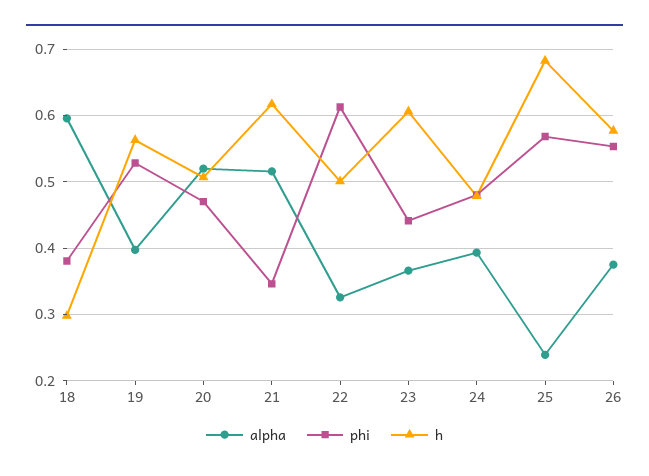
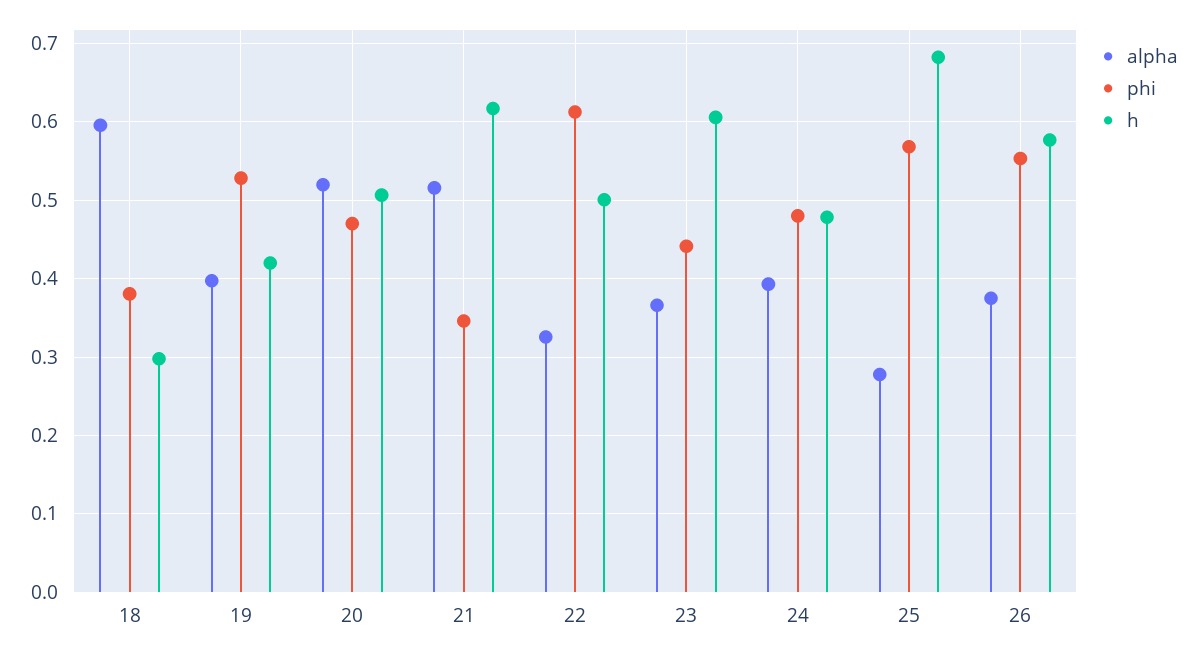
h, 19: 0.56 -> 0.42
alpha, 25: 0.24 -> 0.28

